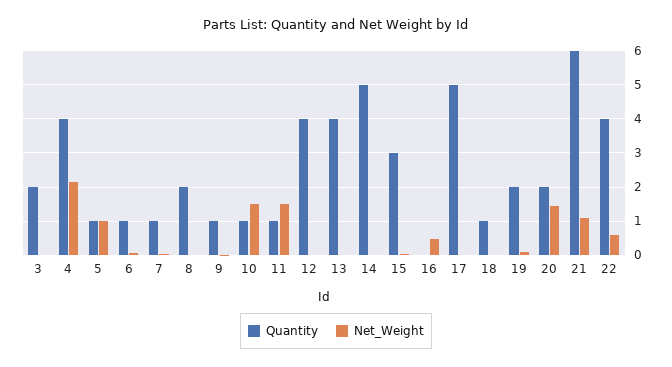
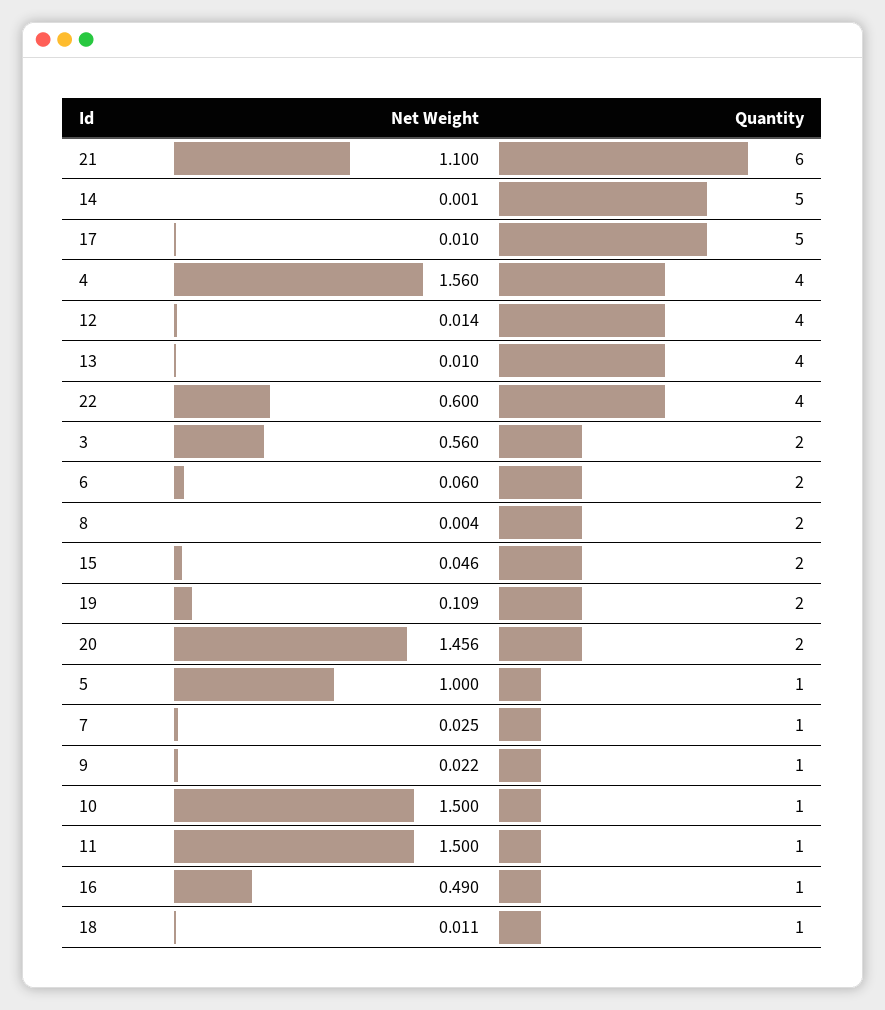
Net_Weight, 3: 0 -> 0.56
Net_Weight, 4: 2.2 -> 1.56
Quantity, 6: 1 -> 2
Quantity, 15: 3 -> 2
Quantity, 16: 0 -> 1

